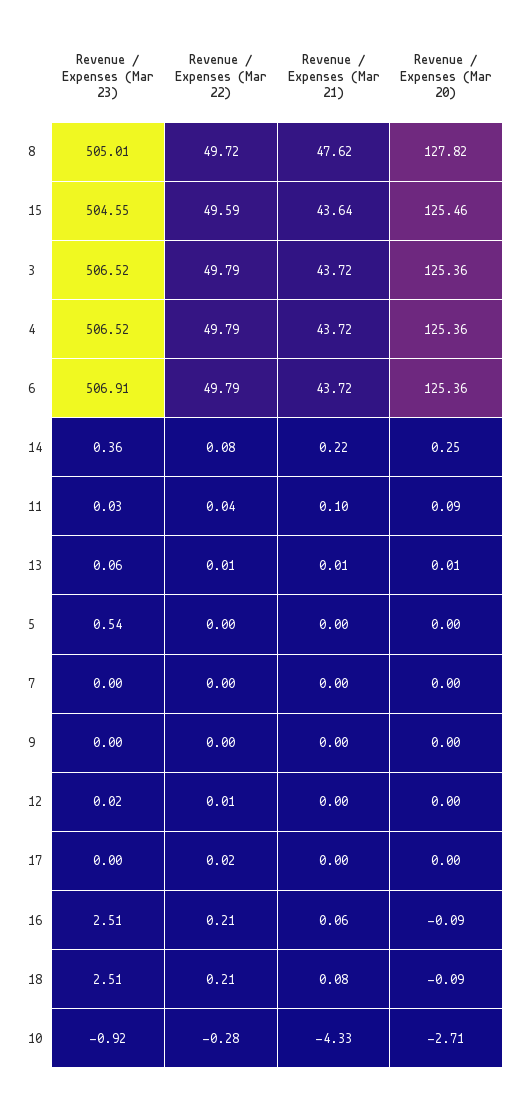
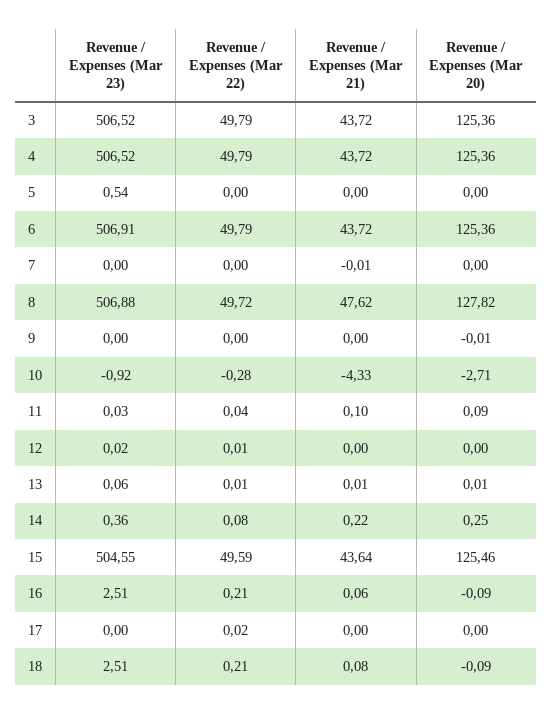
Revenue / Expenses (Mar 23), 8: 505.01 -> 506.88
Revenue / Expenses (Mar 21), 7: 0 -> -0.01
Revenue / Expenses (Mar 20), 9: 0 -> -0.01

